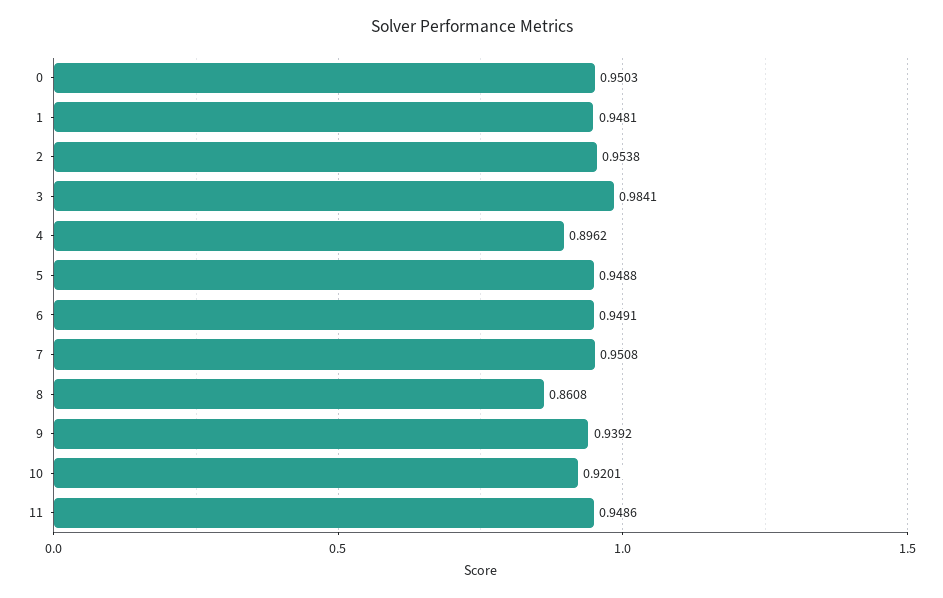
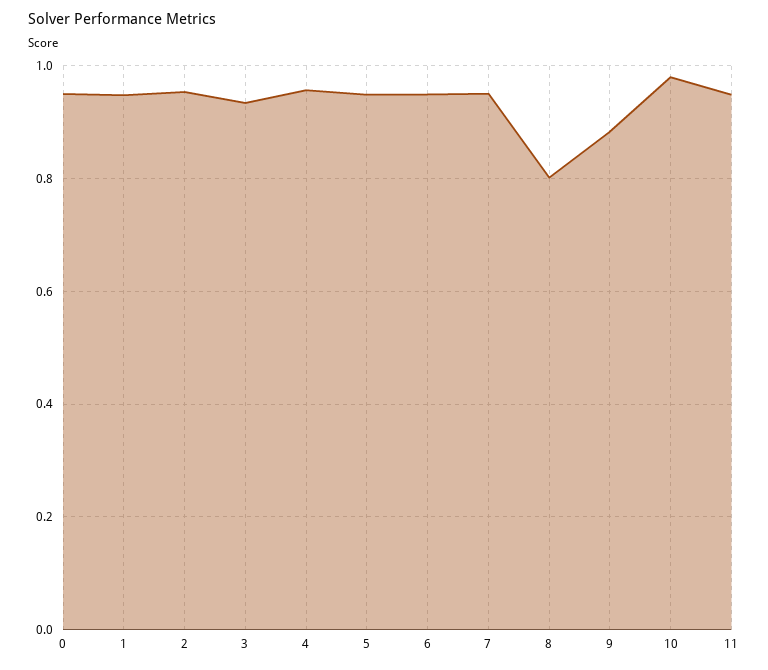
3: 0.9841 -> 0.94
4: 0.8962 -> 0.96
8: 0.8608 -> 0.8
9: 0.9392 -> 0.88
10: 0.9201 -> 0.98

